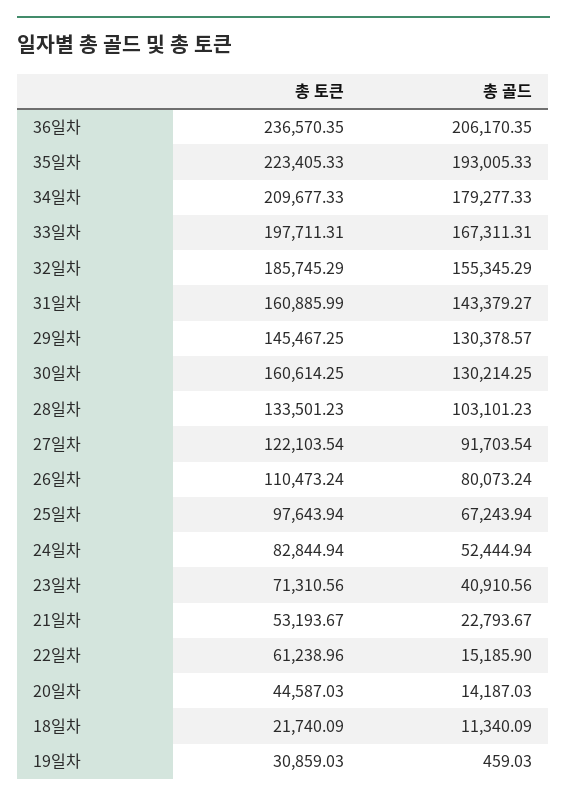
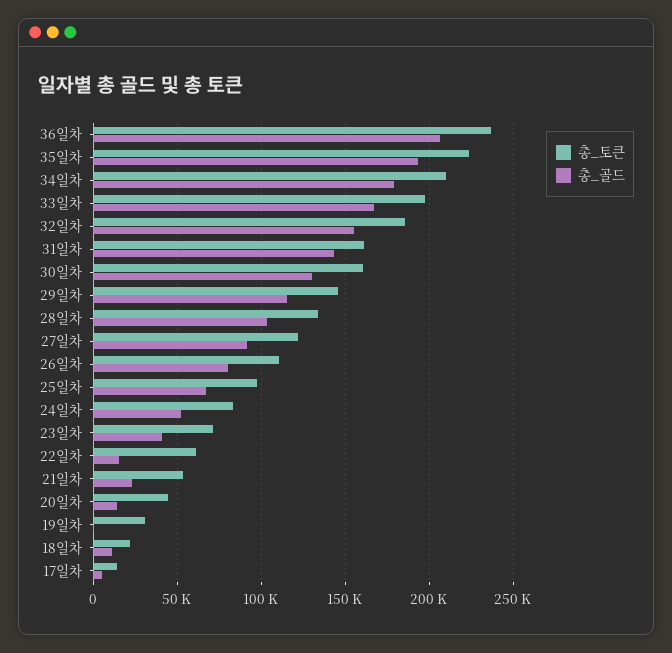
총 골드, 29일차: 130378.57 -> 115000
총 토큰, 17일차: none -> 15000
총 골드, 17일차: none -> 5000

